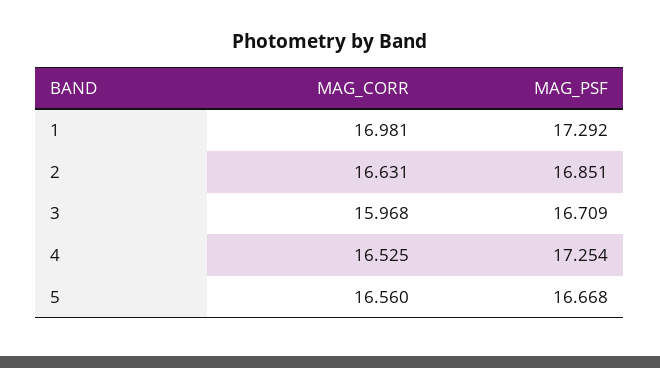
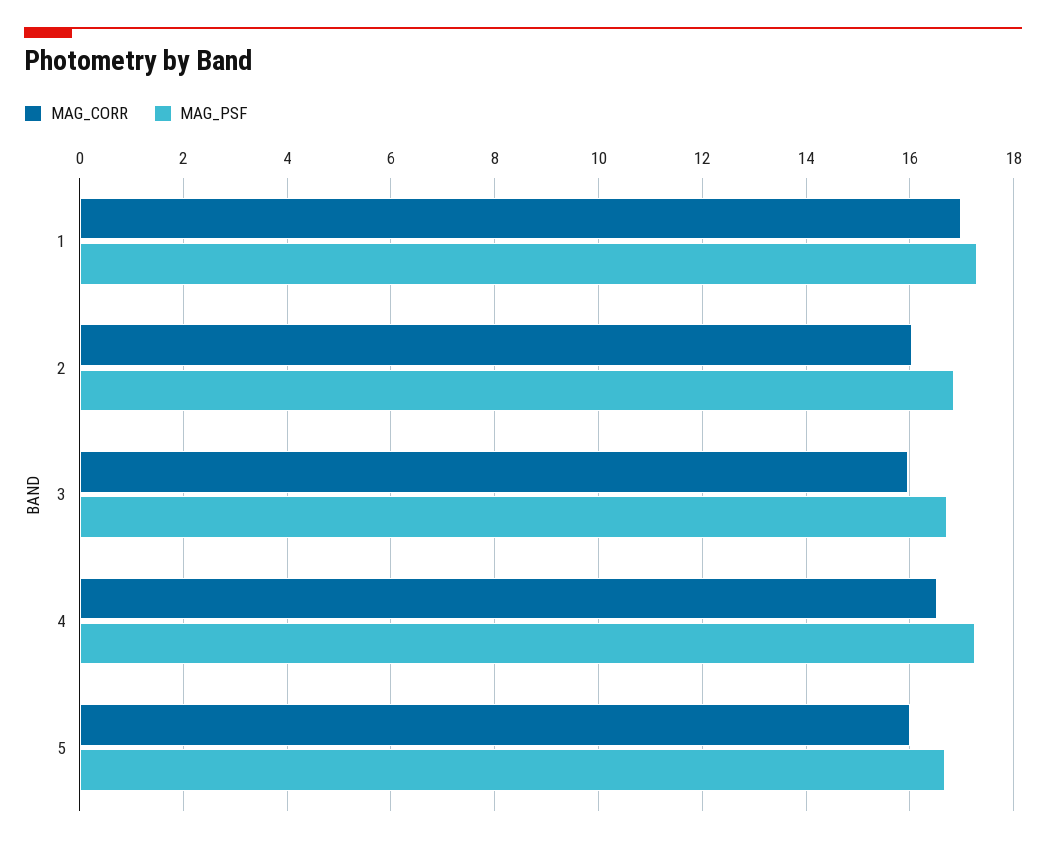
MAG_CORR, 2: 16.631 -> 16
MAG_CORR, 5: 16.56 -> 16

